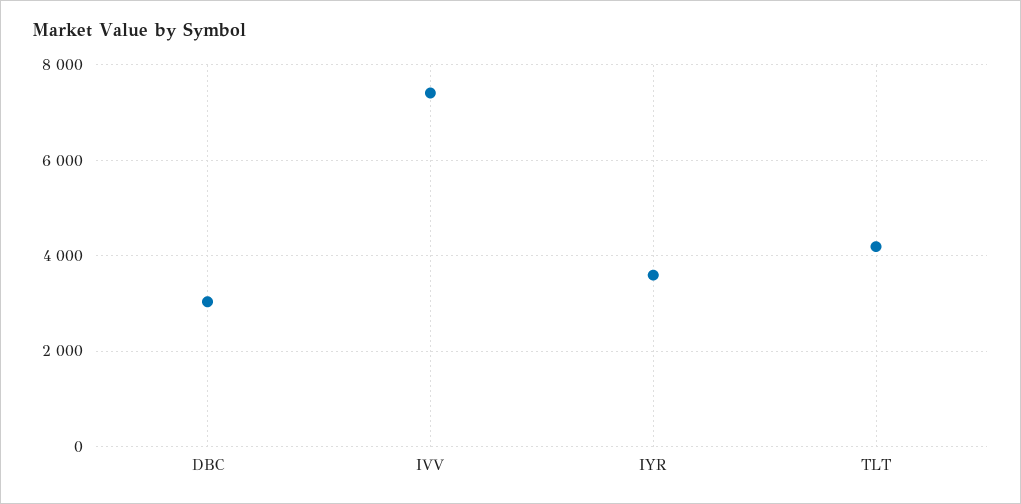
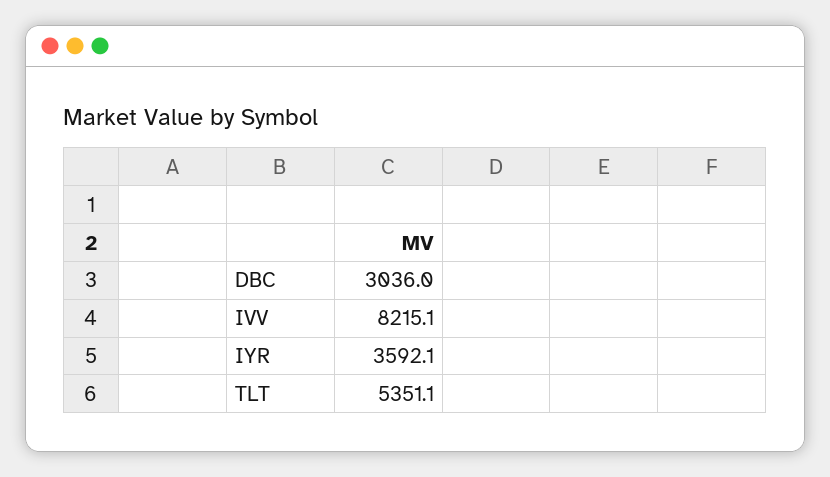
IVV: 7400 -> 8215.1
TLT: 4200 -> 5351.1

